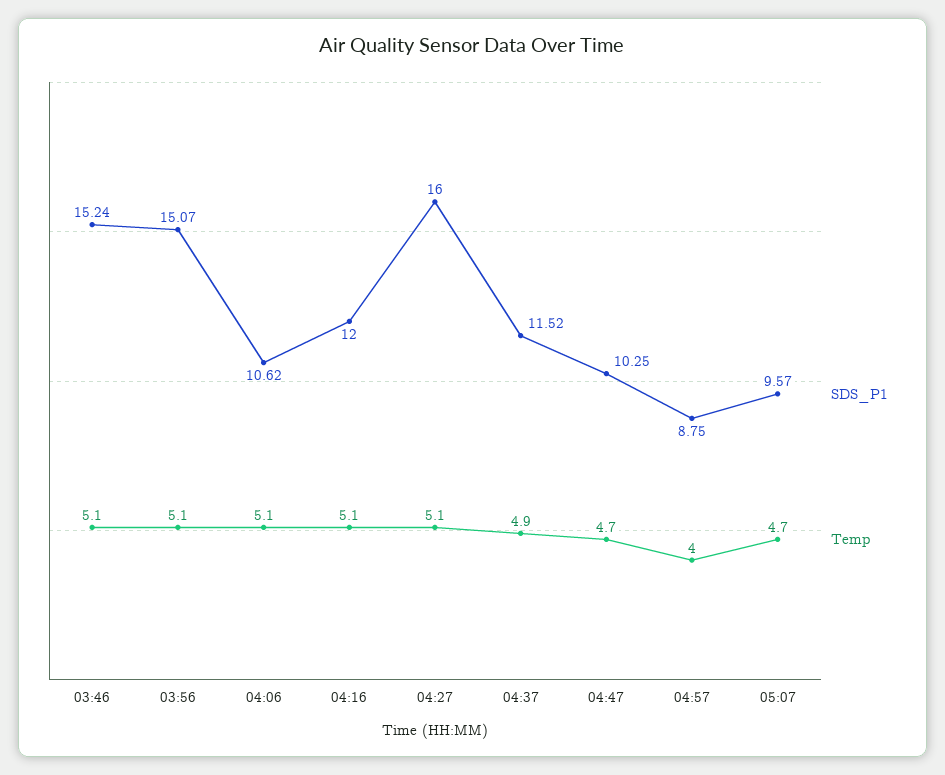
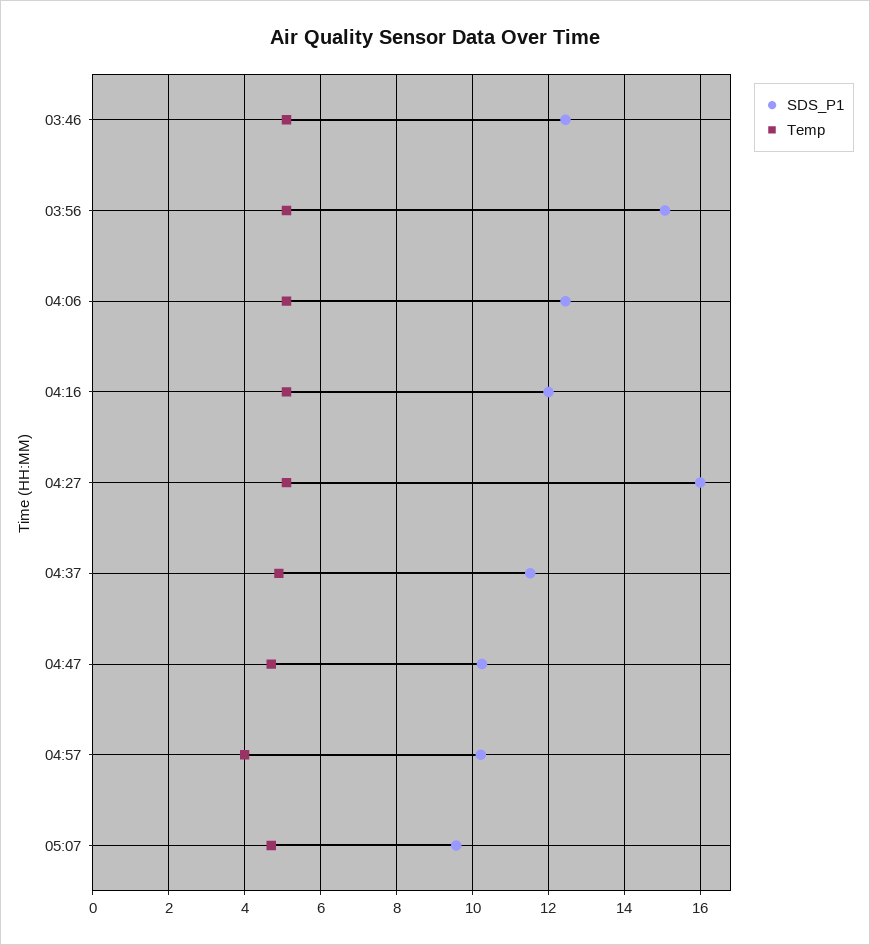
SDS_P1, 03:46: 15.24 -> 12.4
SDS_P1, 04:06: 10.62 -> 12.4
SDS_P1, 04:57: 8.75 -> 10.2

